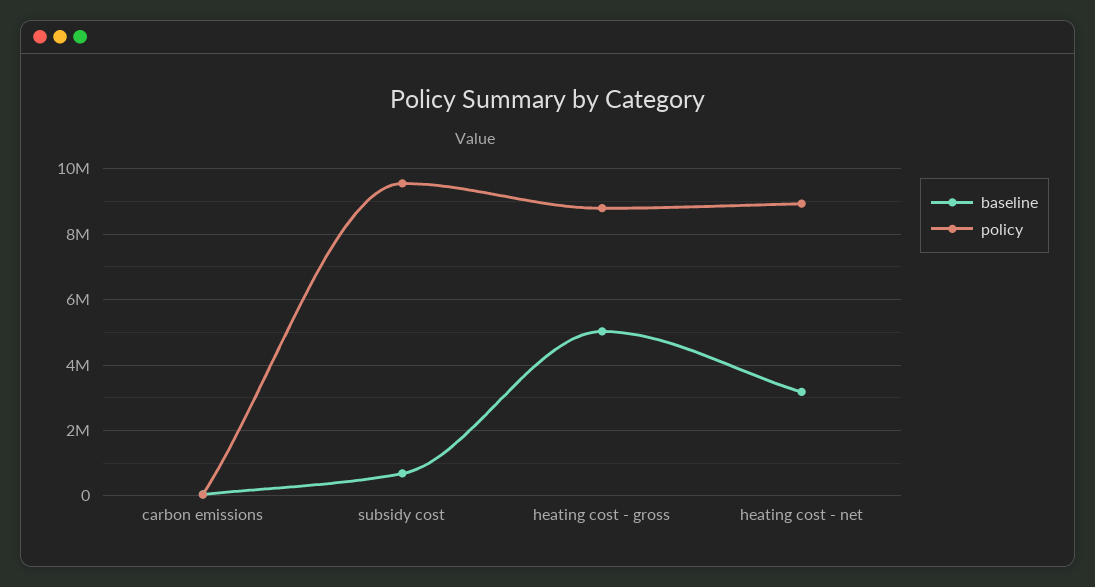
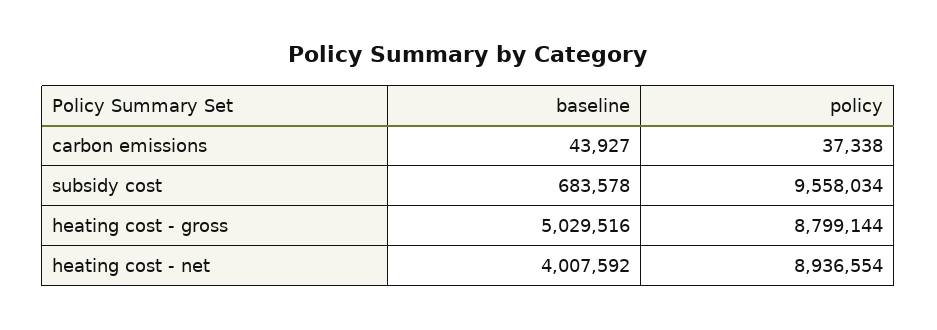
baseline, heating cost - net: 3200000 -> 4007592

